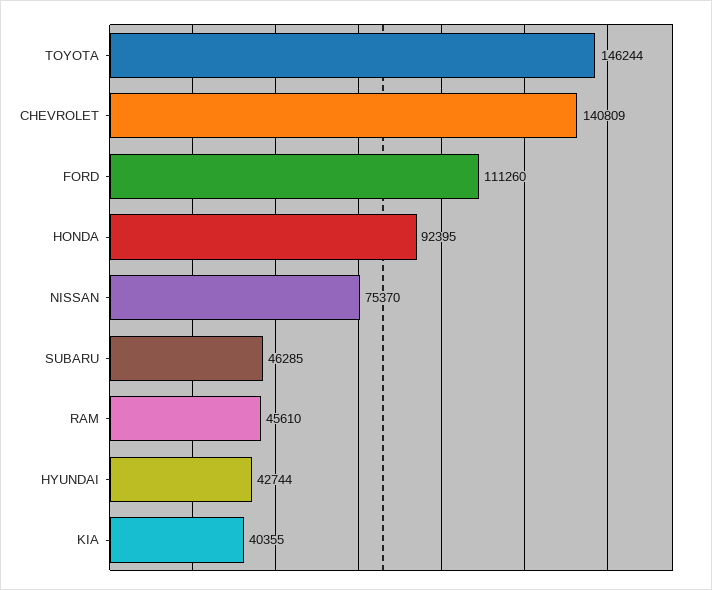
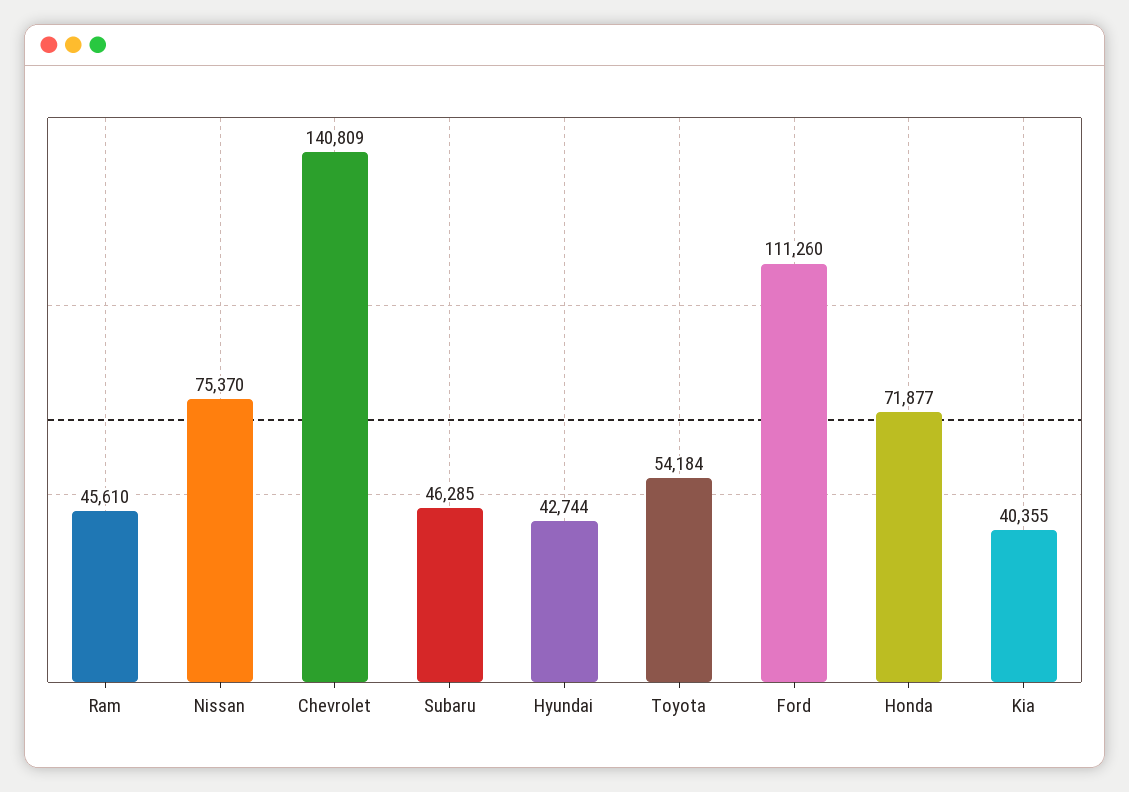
TOYOTA: 146244 -> 54184
HONDA: 92395 -> 71877

